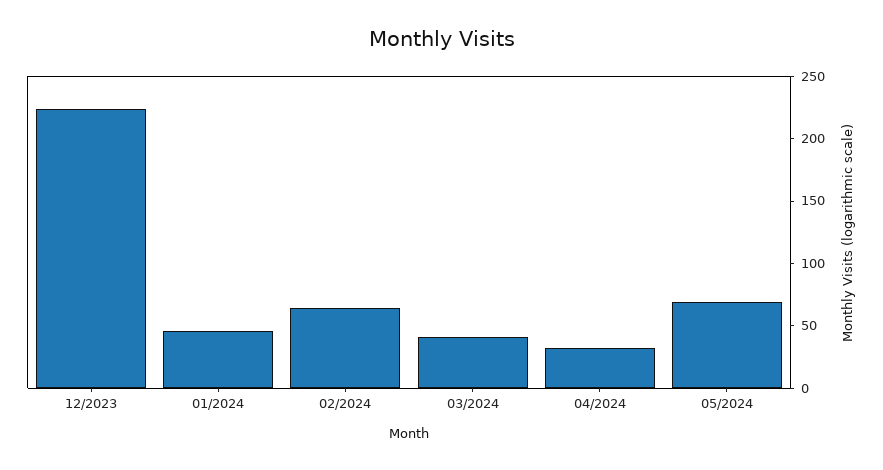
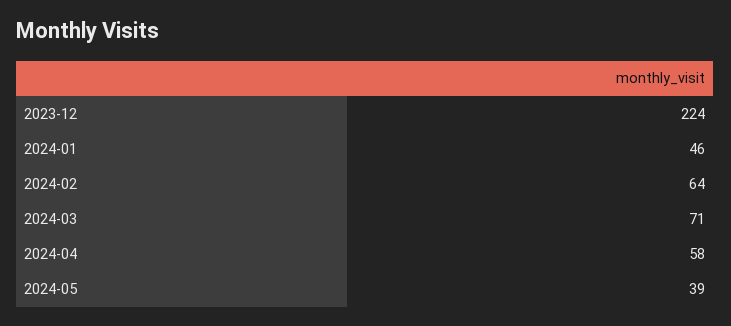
03/2024: 40 -> 71
04/2024: 30 -> 58
05/2024: 70 -> 39

